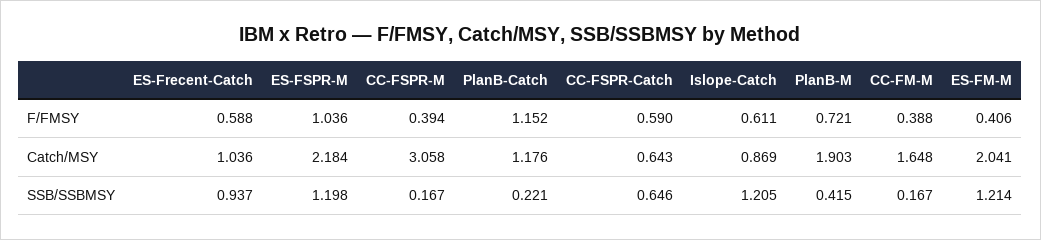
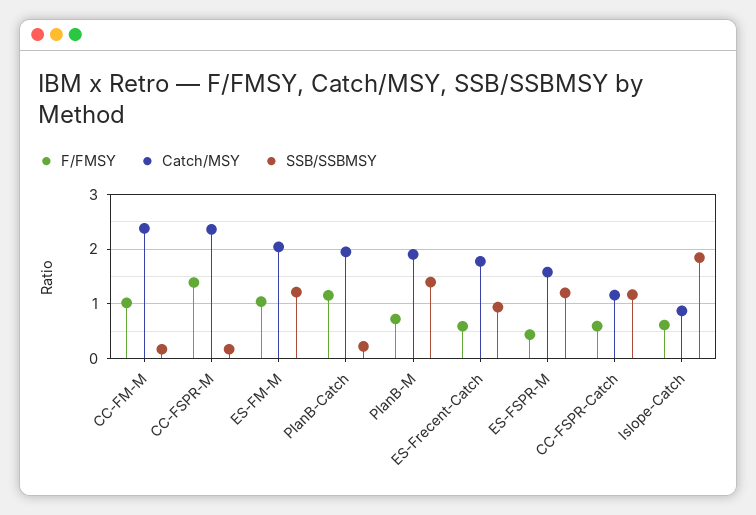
F/FMSY, ES-FSPR-M: 1.036 -> 0.4
F/FMSY, CC-FSPR-M: 0.394 -> 1.4
F/FMSY, CC-FM-M: 0.388 -> 1
F/FMSY, ES-FM-M: 0.406 -> 1
Catch/MSY, ES-Frecent-Catch: 1.036 -> 1.8
Catch/MSY, ES-FSPR-M: 2.184 -> 1.6
Catch/MSY, CC-FSPR-M: 3.058 -> 2.4
Catch/MSY, PlanB-Catch: 1.176 -> 2
Catch/MSY, CC-FSPR-Catch: 0.643 -> 1.2
Catch/MSY, CC-FM-M: 1.648 -> 2.4
SSB/SSBMSY, CC-FSPR-Catch: 0.646 -> 1.2
SSB/SSBMSY, Islope-Catch: 1.205 -> 1.8
SSB/SSBMSY, PlanB-M: 0.415 -> 1.4

